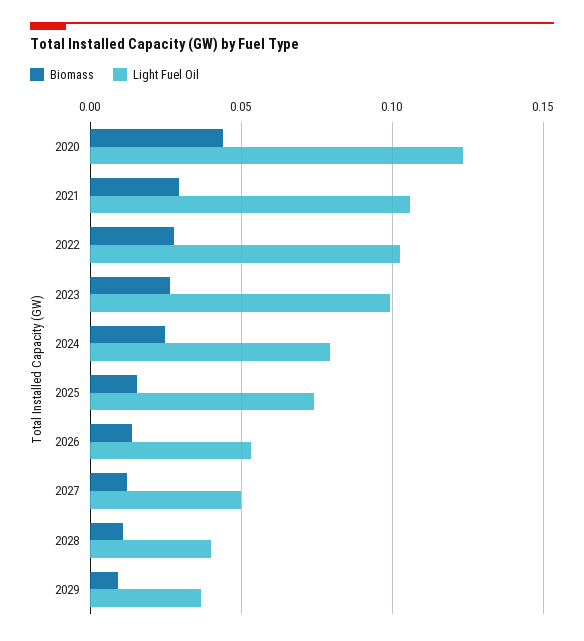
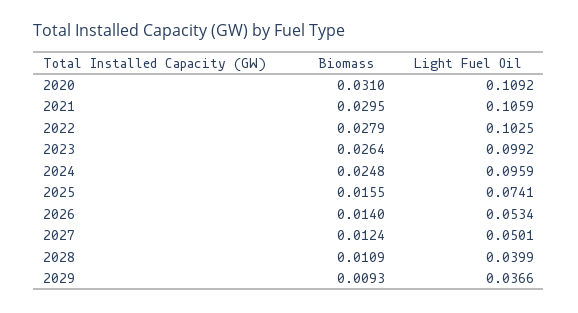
Biomass, 2020: 0.045 -> 0.031
Light Fuel Oil, 2020: 0.125 -> 0.1092
Light Fuel Oil, 2024: 0.08 -> 0.0959

